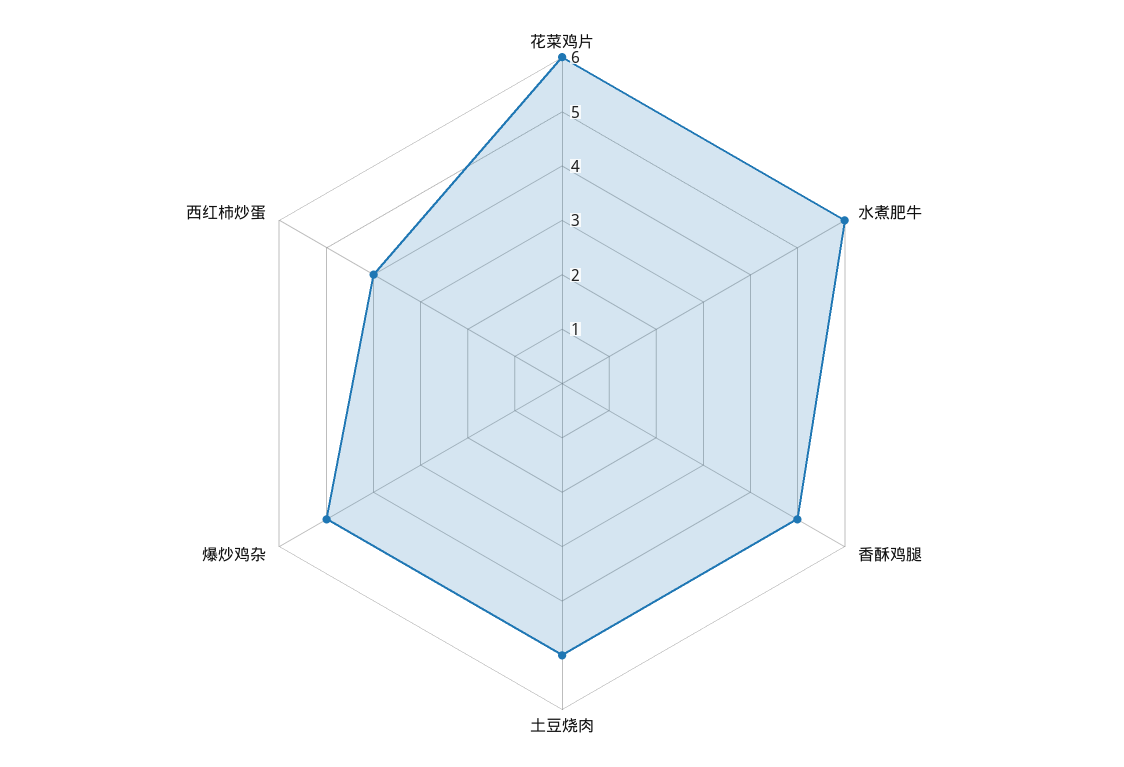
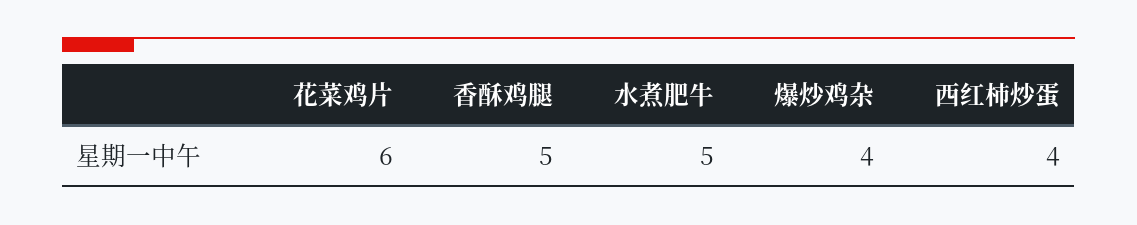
水煮肥牛: 6 -> 5
土豆烧肉: 5 -> none
爆炒鸡杂: 5 -> 4

